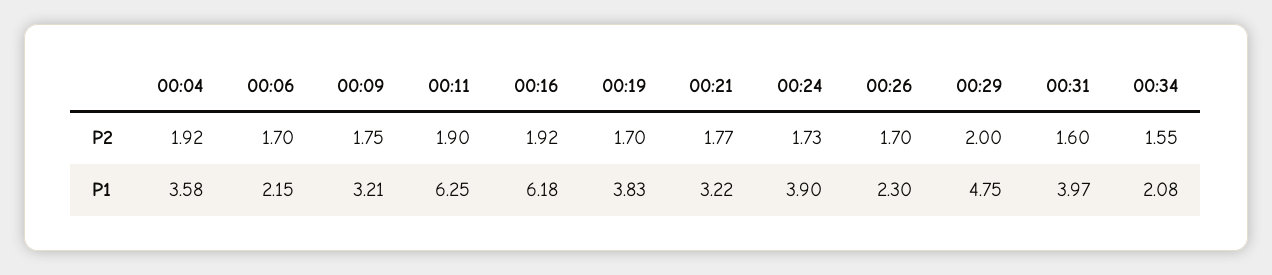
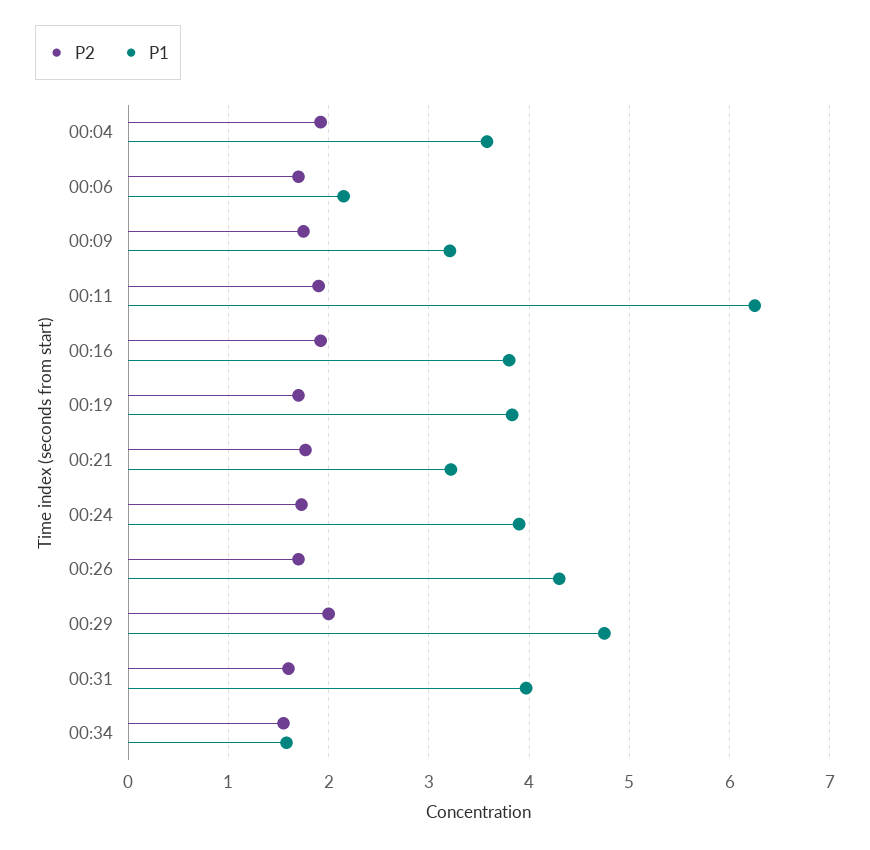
P1, 00:16: 6.18 -> 3.8
P1, 00:26: 2.3 -> 4.3
P1, 00:34: 2.08 -> 1.6

